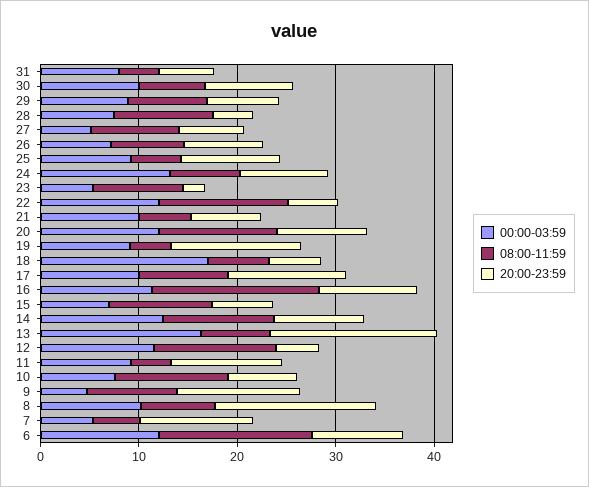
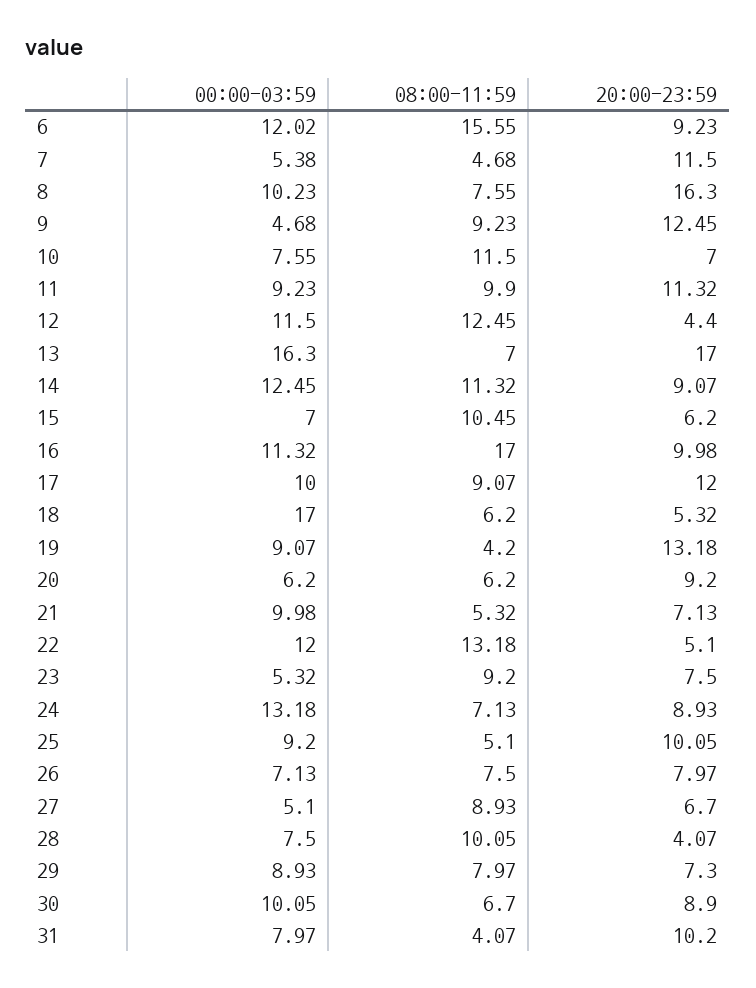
20:00-23:59, 31: 6 -> 10.2
20:00-23:59, 23: 2 -> 7.5
00:00-03:59, 20: 12 -> 6.2
08:00-11:59, 20: 12 -> 6.2
08:00-11:59, 11: 4 -> 9.9

